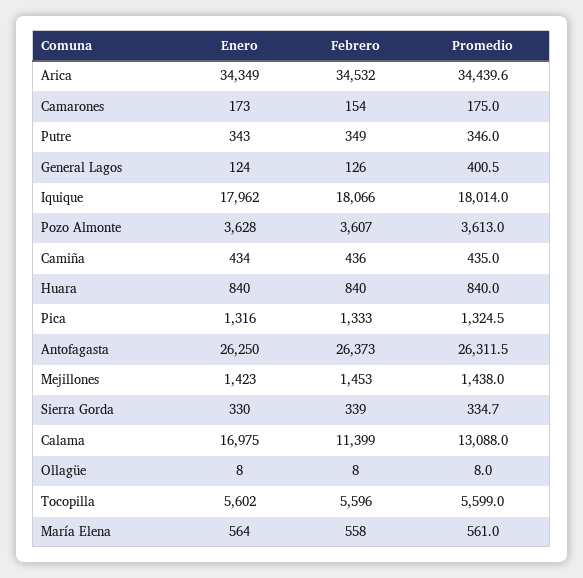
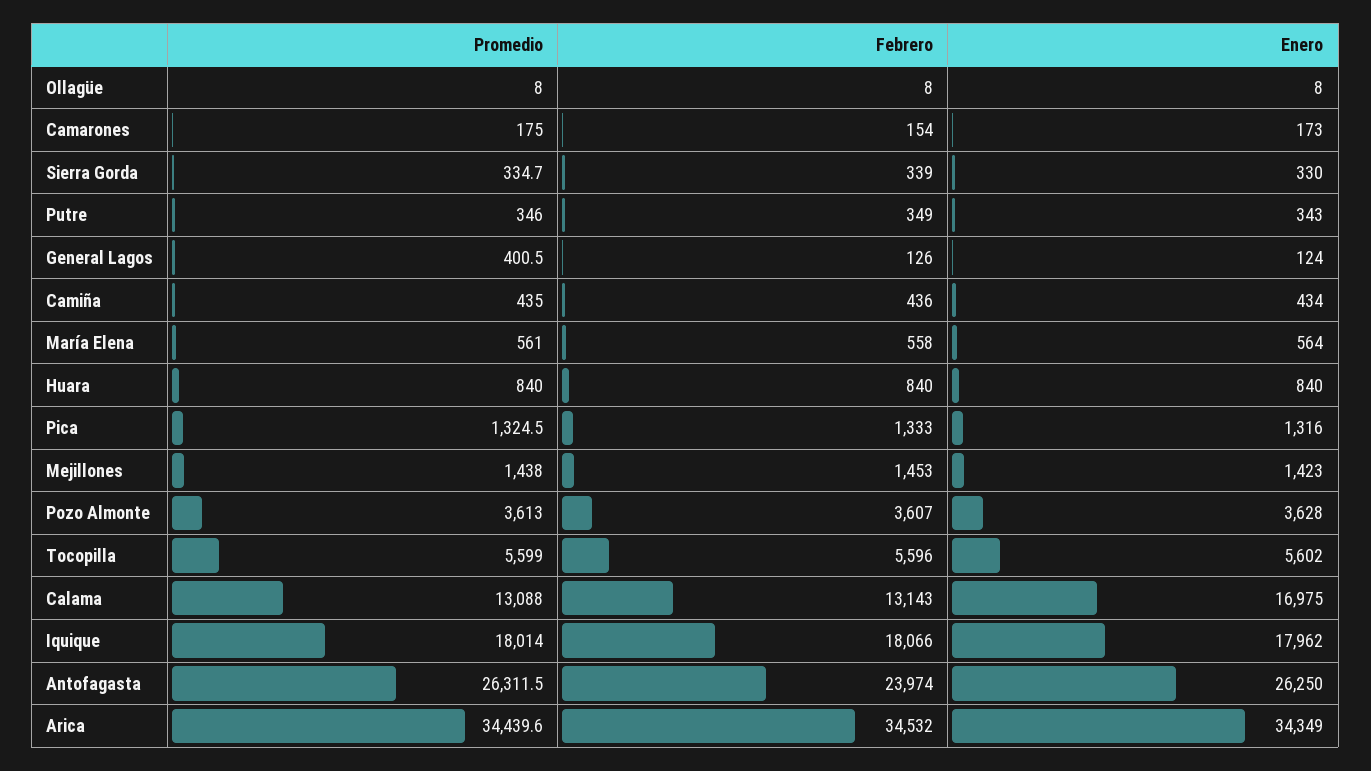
Febrero, Antofagasta: 26373 -> 23974
Febrero, Calama: 11399 -> 13143

